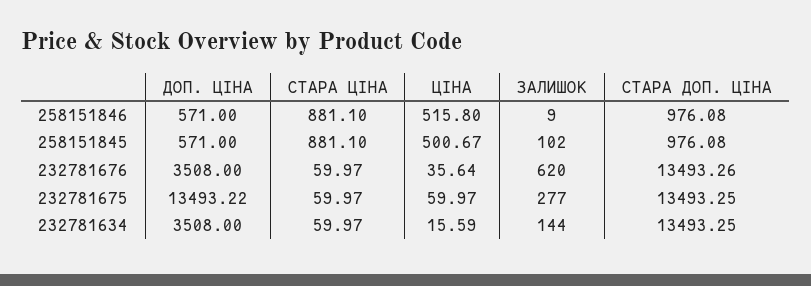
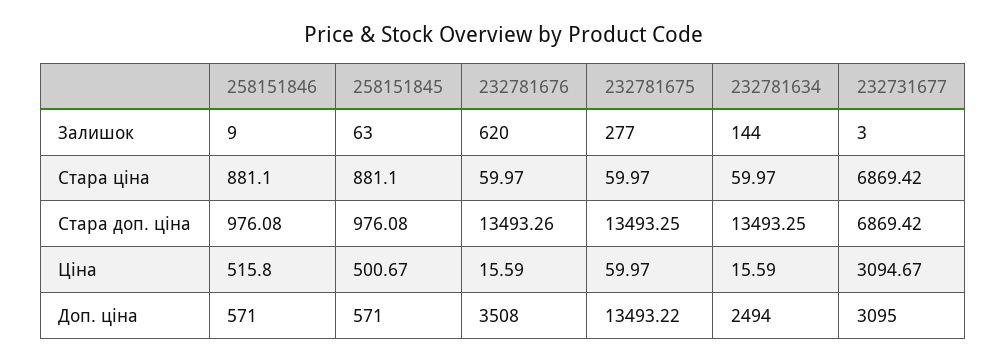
ЗАЛИШОК, 258151845: 102 -> 63
ЦІНА, 232781676: 35.64 -> 15.59
ДОП. ЦІНА, 232781634: 3508 -> 2494
ЗАЛИШОК, 232731677: none -> 3
СТАРА ЦІНА, 232731677: none -> 6869.42
СТАРА ДОП. ЦІНА, 232731677: none -> 6869.42
ЦІНА, 232731677: none -> 3094.67
ДОП. ЦІНА, 232731677: none -> 3095

